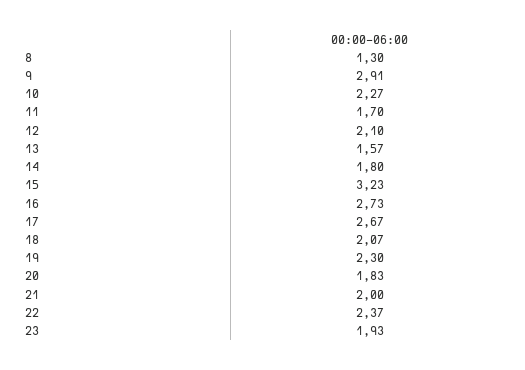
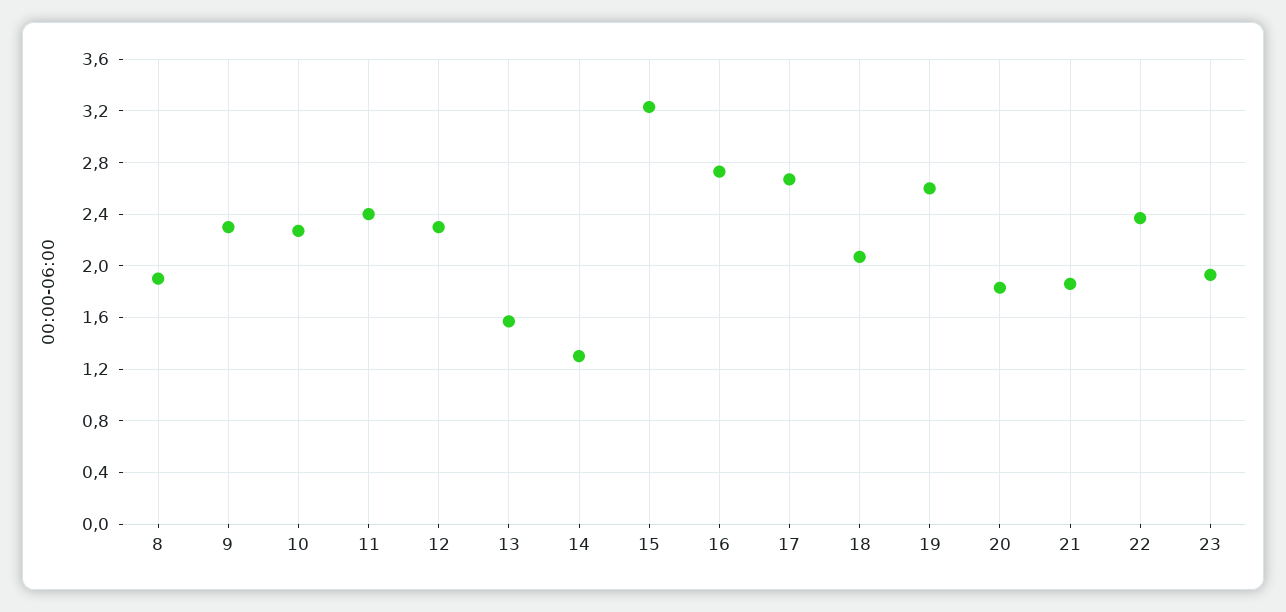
8: 1.3 -> 1.9
9: 2.91 -> 2.3
11: 1.7 -> 2.4
12: 2.1 -> 2.3
14: 1.8 -> 1.3
19: 2.3 -> 2.6
21: 2 -> 1.85

